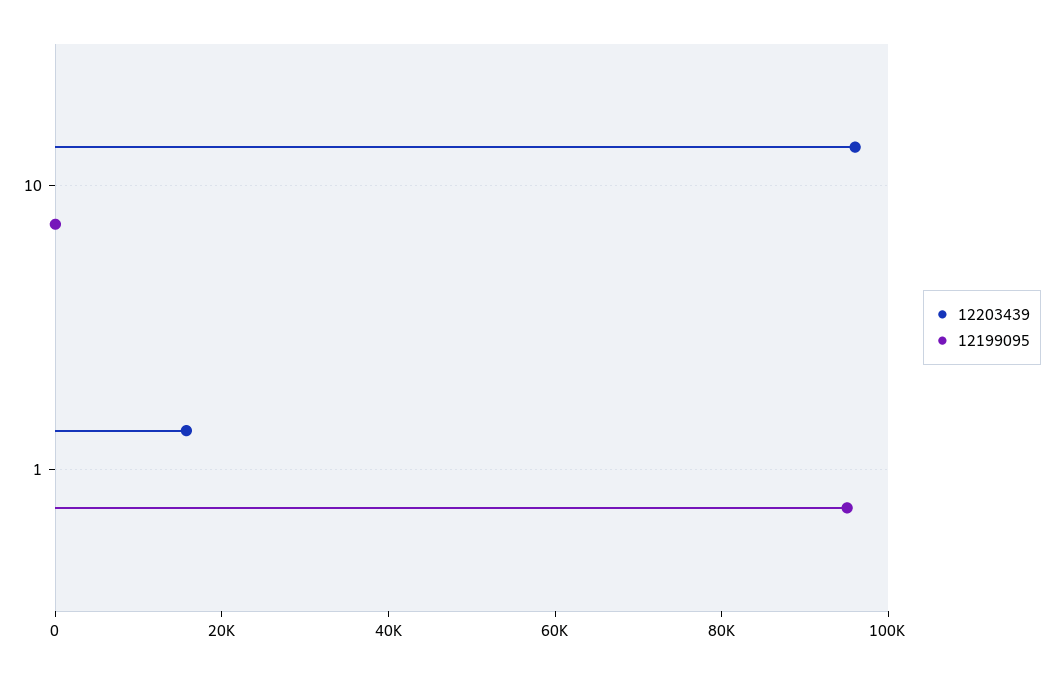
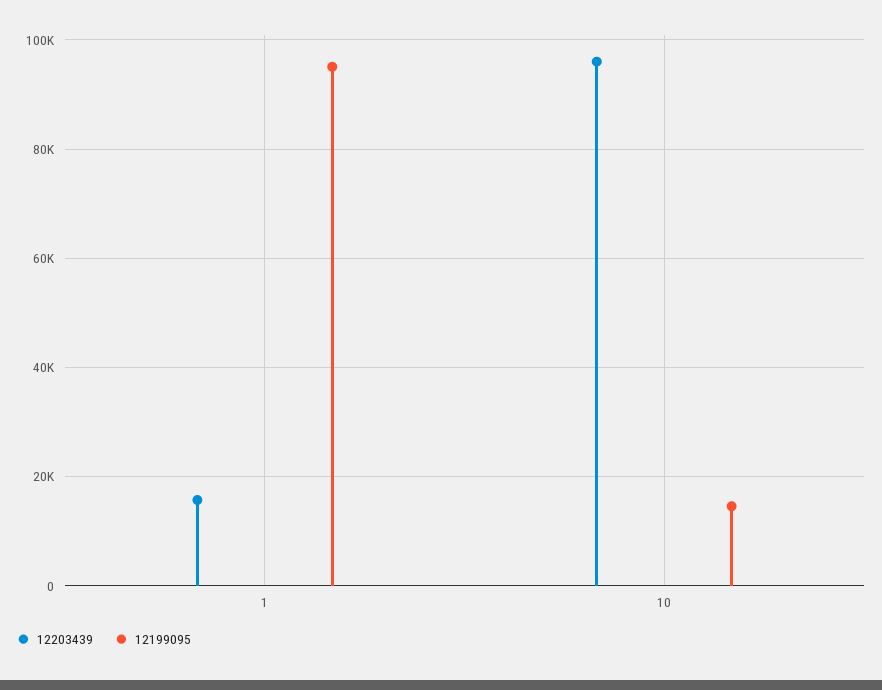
12199095, 10: 0 -> 14000

